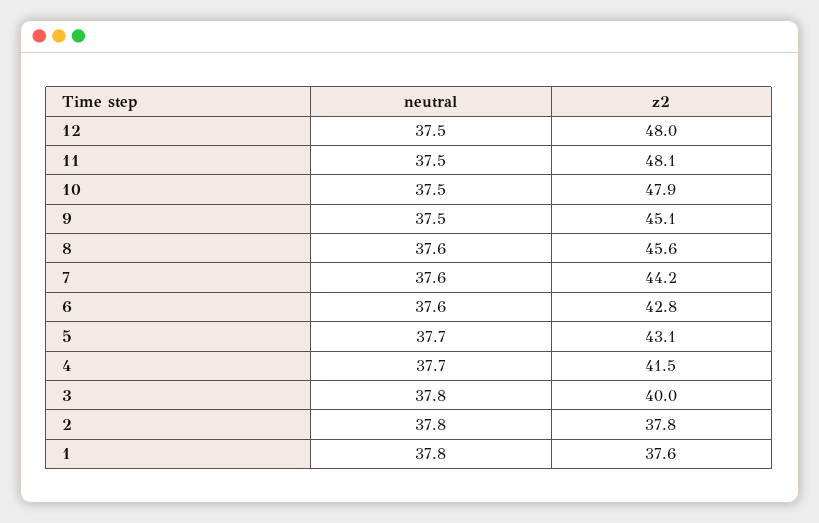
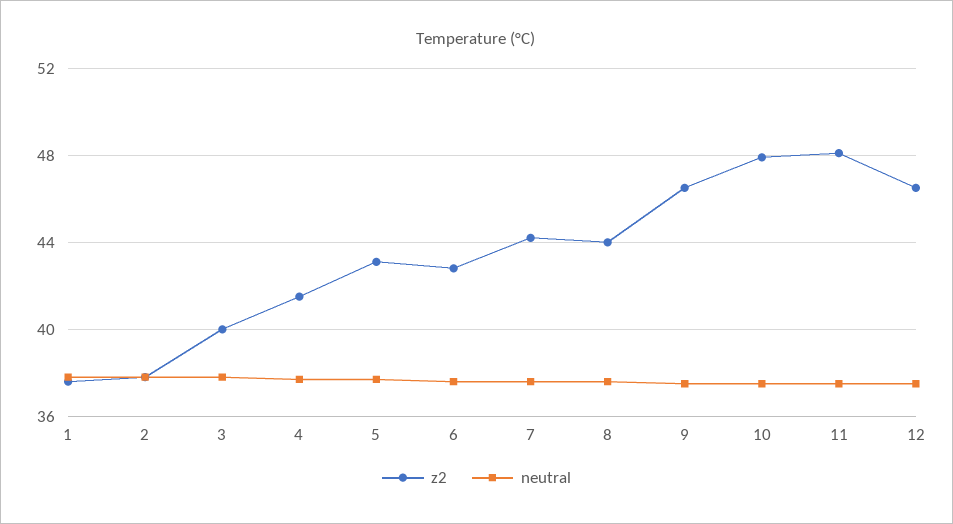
z2, 12: 48 -> 46.5
z2, 9: 45.1 -> 46.5
z2, 8: 45.6 -> 44

